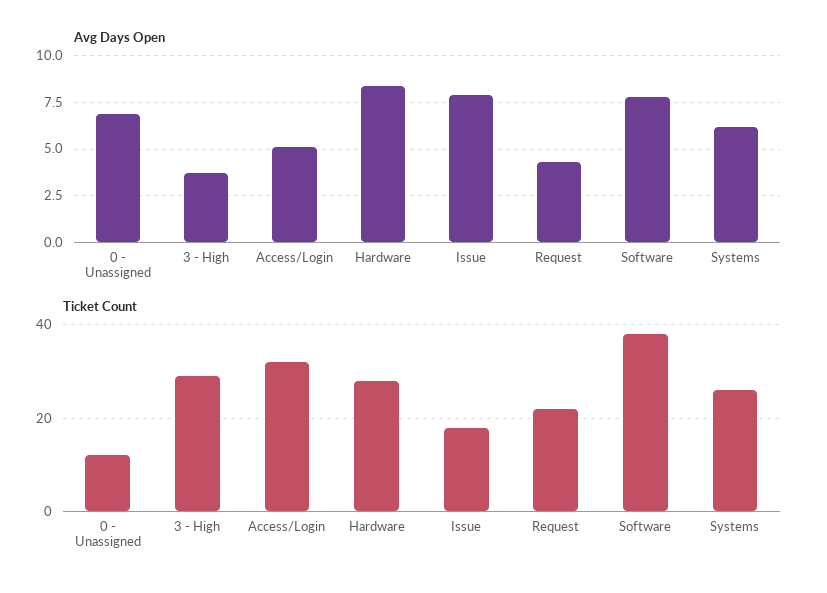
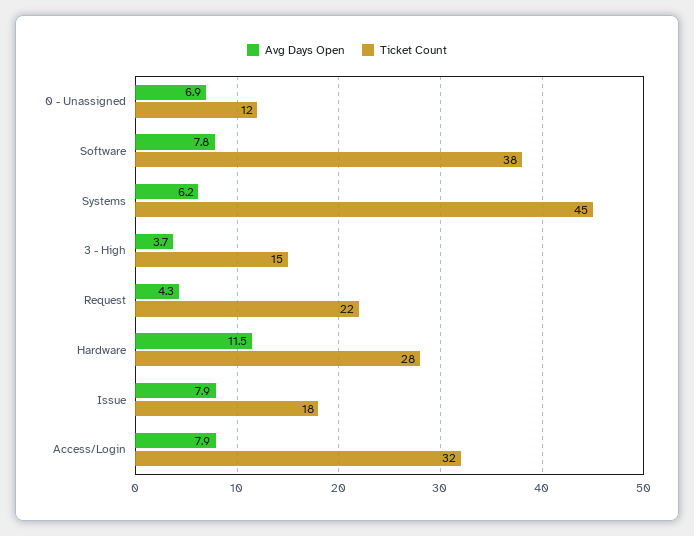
Avg Days Open, Access/Login: 5 -> 7.9
Avg Days Open, Hardware: 8.5 -> 11.5
Ticket Count, 3 - High: 30 -> 15
Ticket Count, Systems: 25 -> 45

